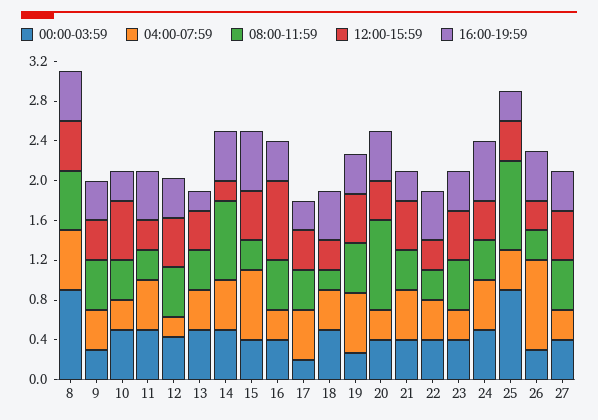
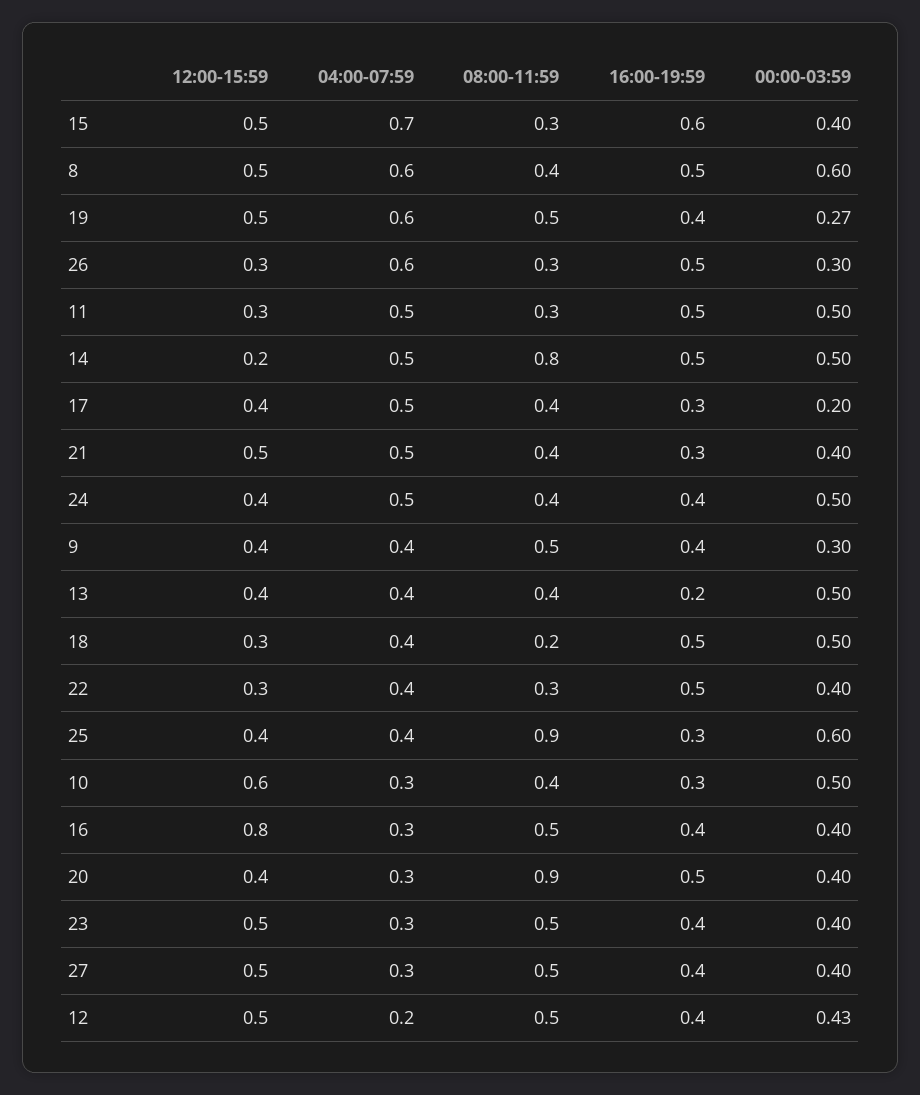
00:00-03:59, 8: 0.9 -> 0.6
08:00-11:59, 8: 0.6 -> 0.4
16:00-19:59, 24: 0.6 -> 0.4
00:00-03:59, 25: 0.9 -> 0.6
04:00-07:59, 26: 0.9 -> 0.6

